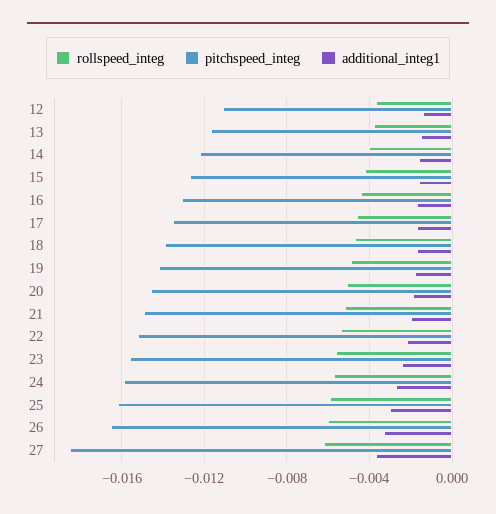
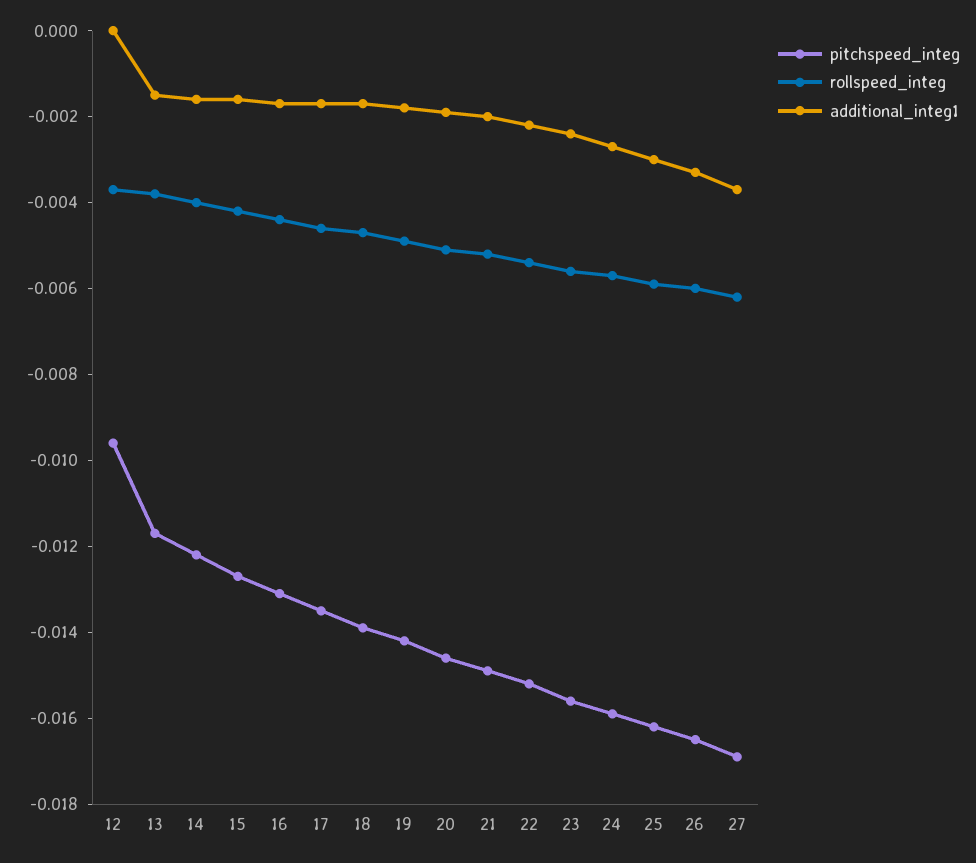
pitchspeed_integ, 12: -0.011 -> -0.0095
additional_integ1, 12: -0.0015 -> 0
pitchspeed_integ, 27: -0.0185 -> -0.017

